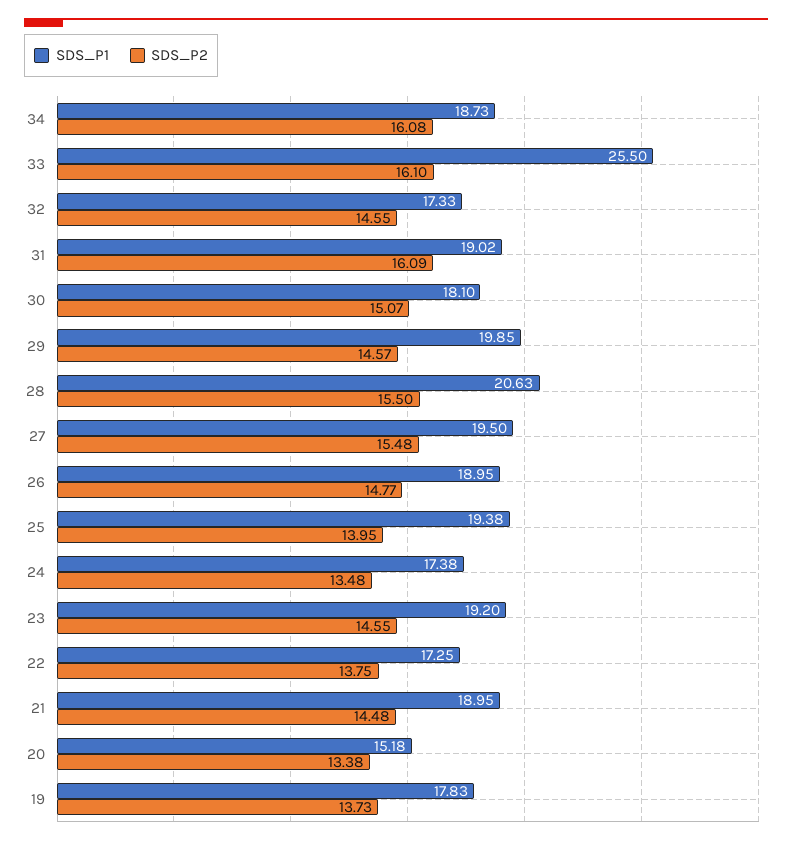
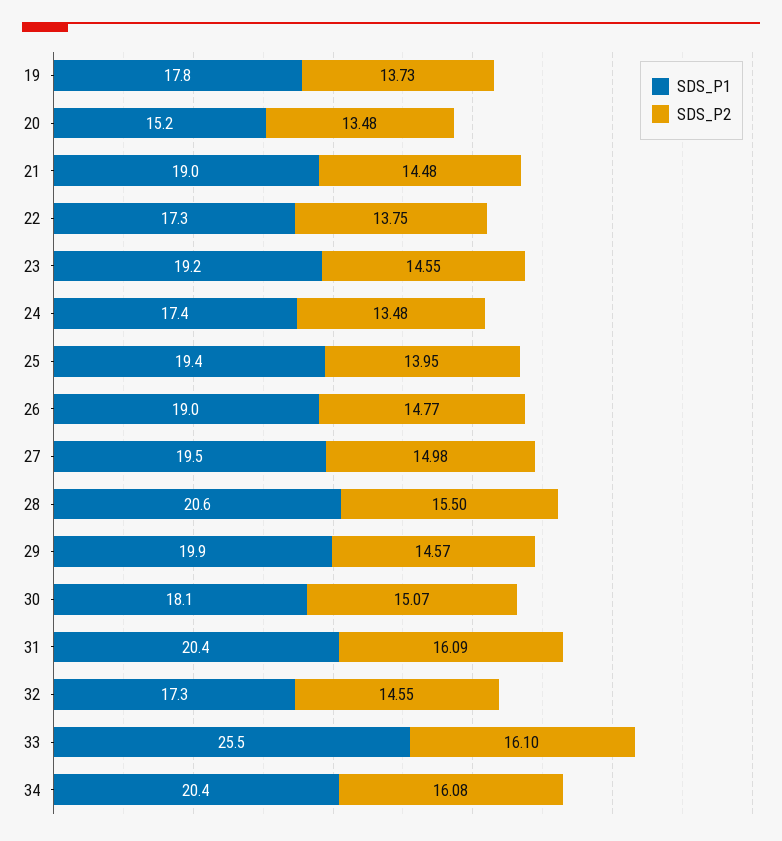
SDS_P1, 34: 18.73 -> 20.4
SDS_P1, 31: 19.02 -> 20.4
SDS_P2, 27: 15.48 -> 14.98
SDS_P2, 20: 13.38 -> 13.48

